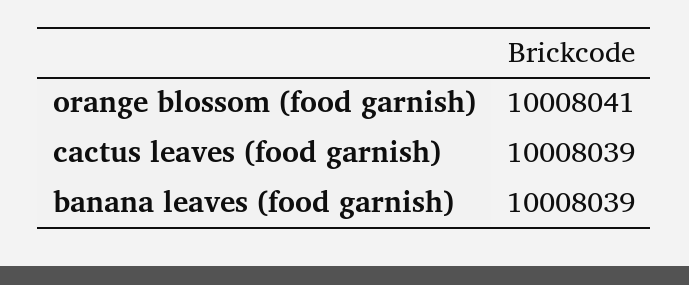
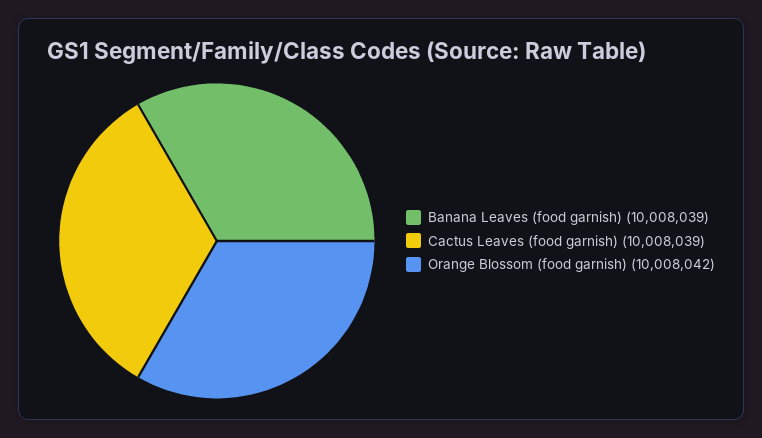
orange blossom (food garnish): 10008041 -> 10008042

